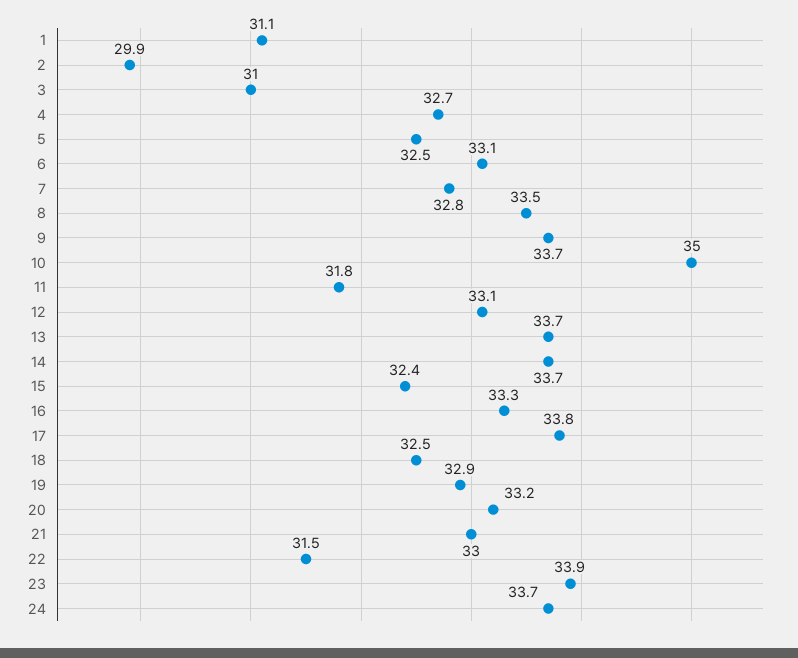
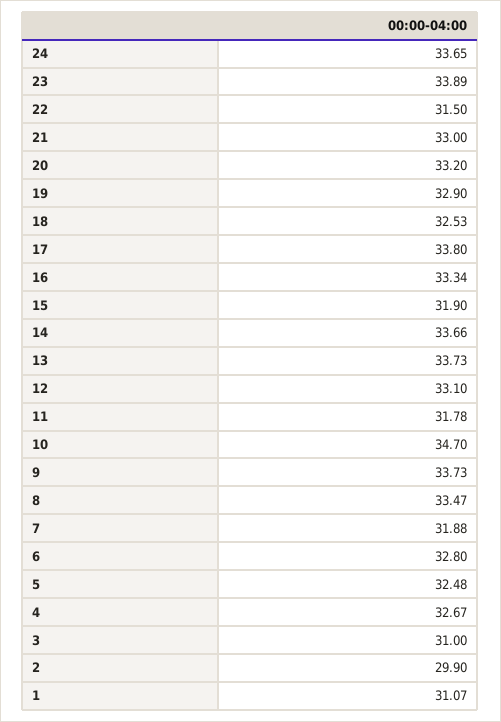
6: 33.1 -> 32.8
7: 32.8 -> 31.88
10: 35 -> 34.7
15: 32.4 -> 31.9

